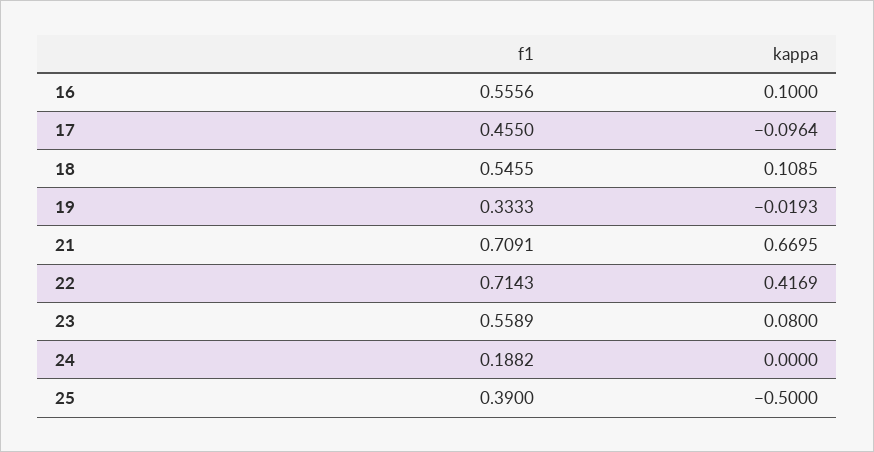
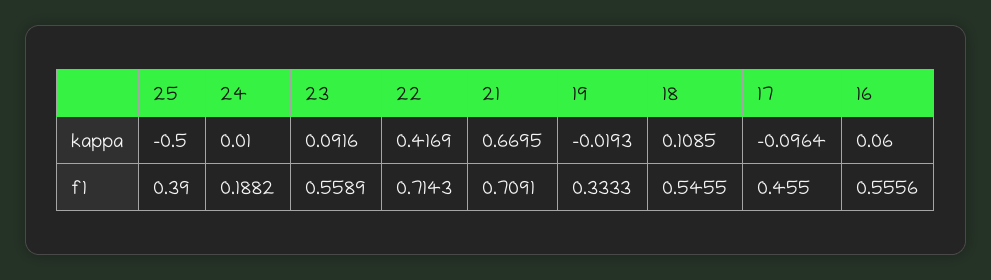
kappa, 16: 0.1 -> 0.06
kappa, 23: 0.08 -> 0.0916
kappa, 24: 0 -> 0.01

